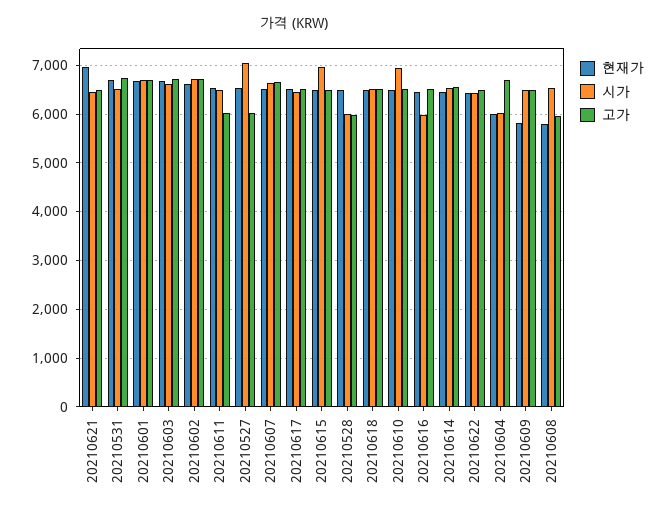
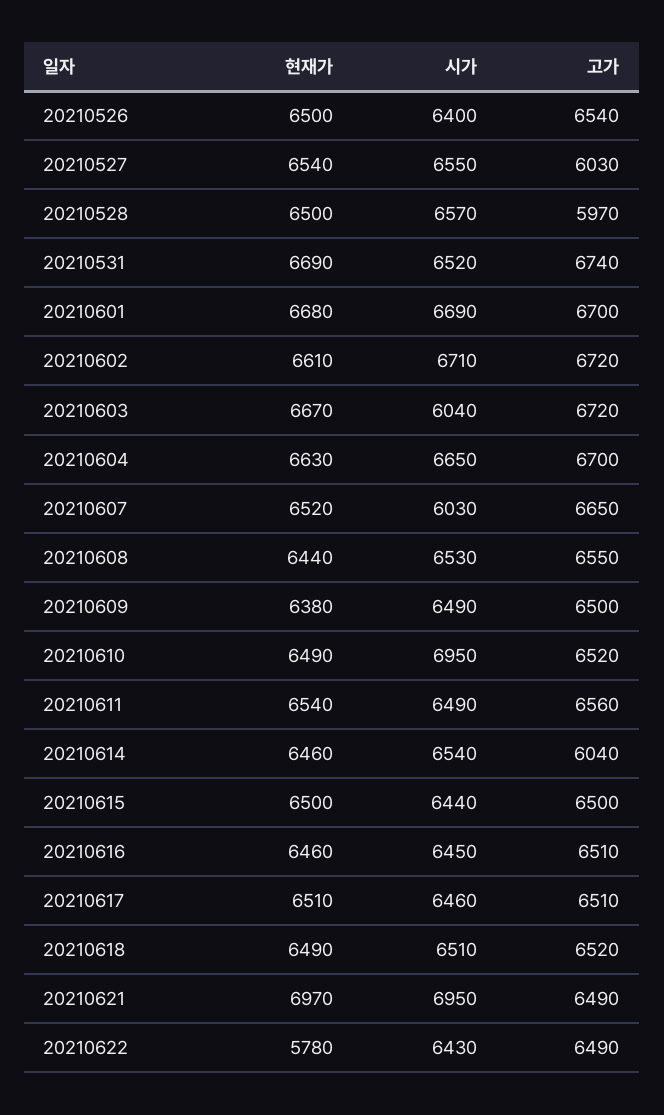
시가, 20210621: 6400 -> 6950
시가, 20210603: 6600 -> 6040
고가, 20210611: 6000 -> 6560
시가, 20210527: 7000 -> 6550
시가, 20210607: 6600 -> 6030
시가, 20210615: 7000 -> 6440
시가, 20210528: 6000 -> 6570
시가, 20210616: 6000 -> 6450
고가, 20210614: 6600 -> 6040
현재가, 20210622: 6400 -> 5780
현재가, 20210604: 6000 -> 6630
시가, 20210604: 6000 -> 6650
현재가, 20210609: 5800 -> 6380
현재가, 20210608: 5800 -> 6440
고가, 20210608: 6000 -> 6550
현재가, 20210526: none -> 6500
시가, 20210526: none -> 6400
고가, 20210526: none -> 6540

